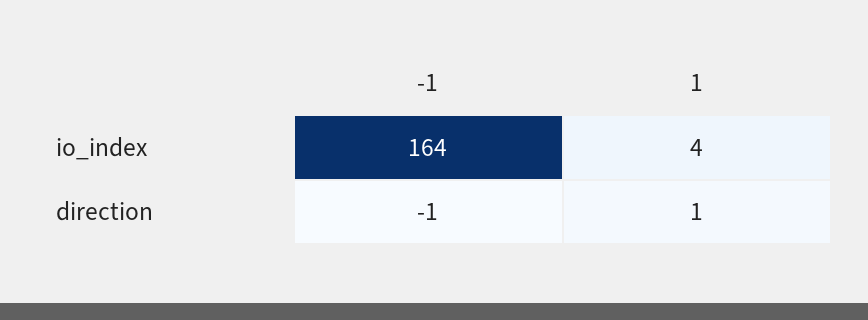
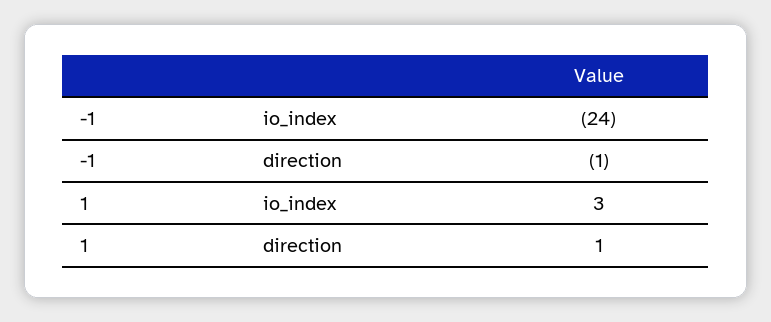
-1, io_index: 164 -> -24
1, io_index: 4 -> 3

